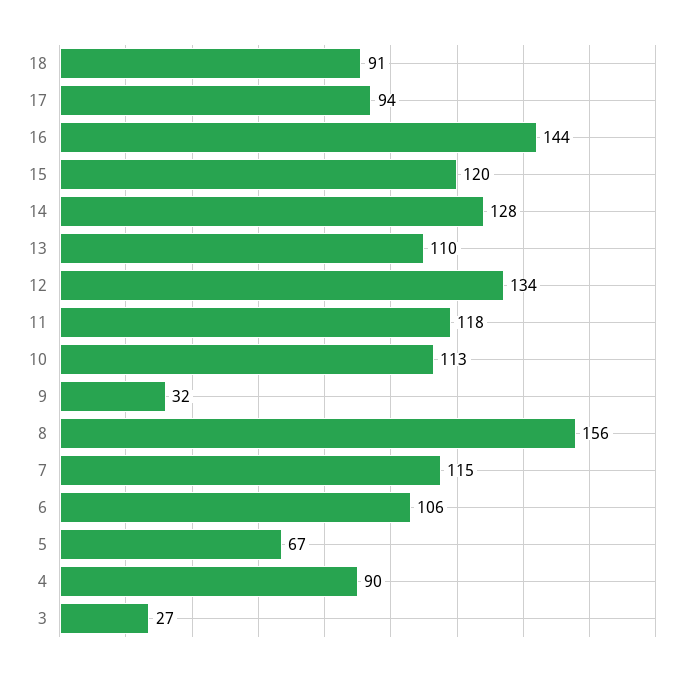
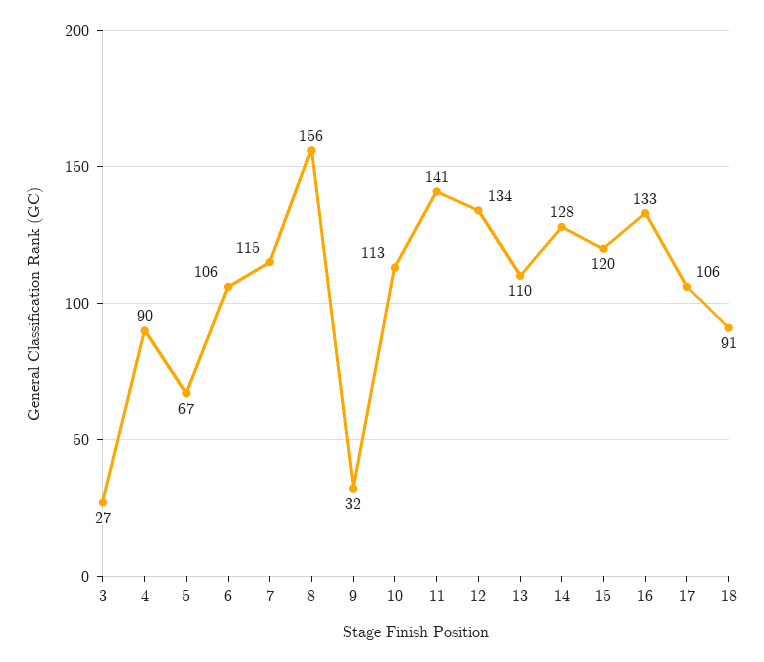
17: 94 -> 106
16: 144 -> 133
11: 118 -> 141

